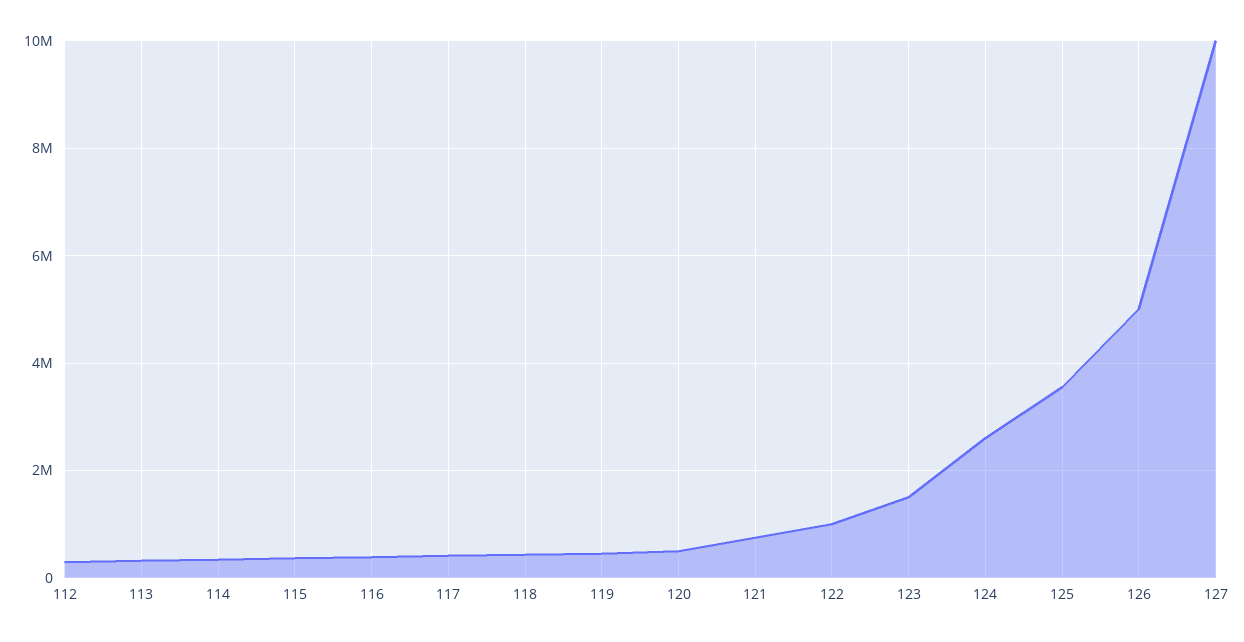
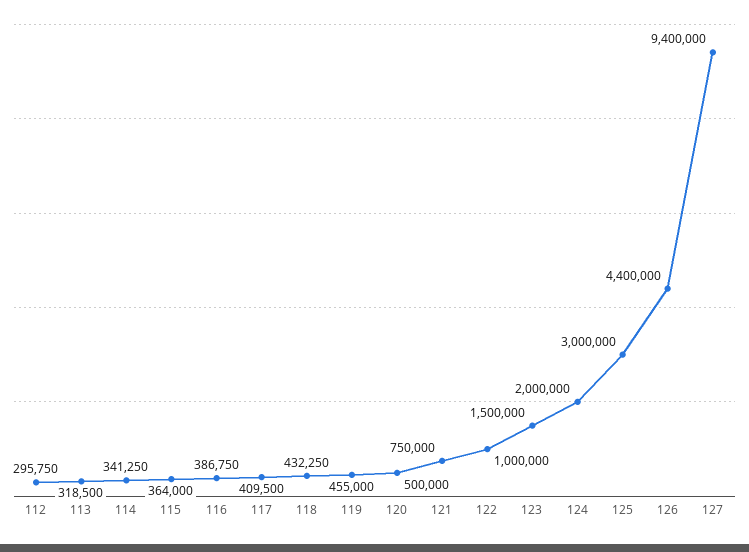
124: 2600000 -> 2000000
125: 3600000 -> 3000000
126: 5000000 -> 4400000
127: 10000000 -> 9400000

